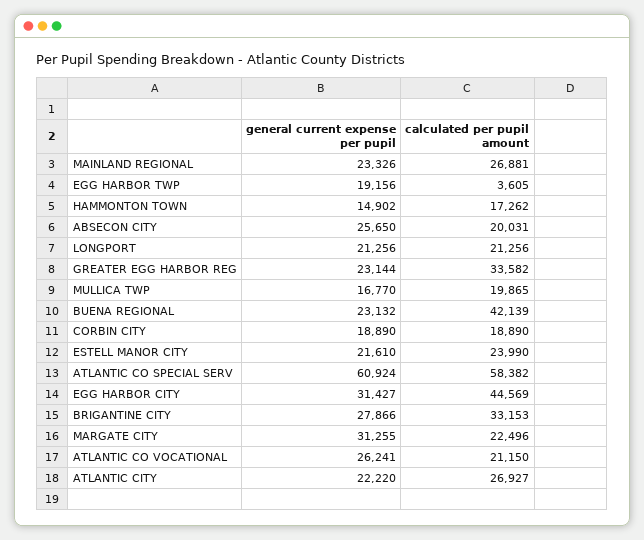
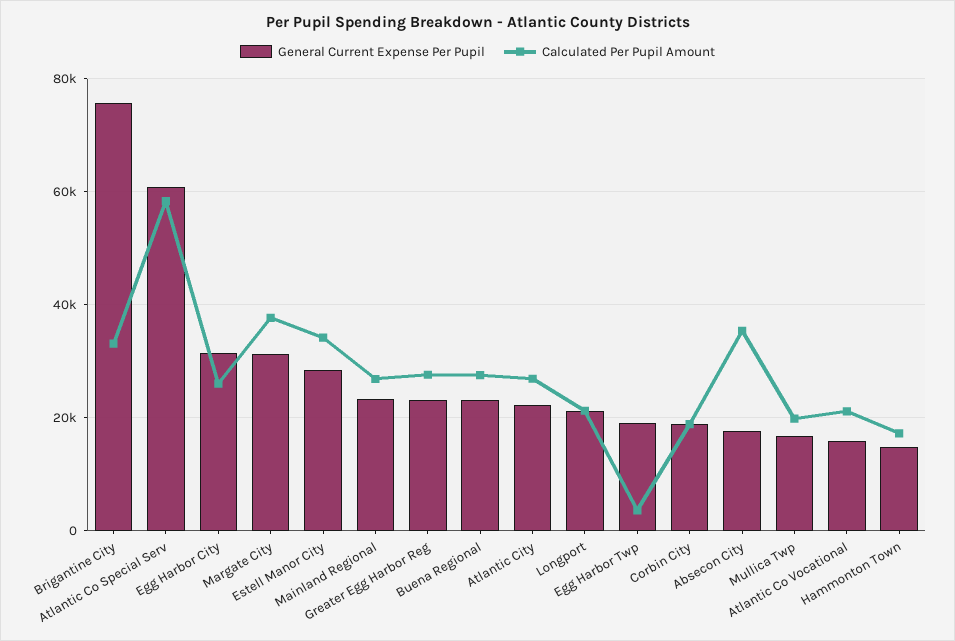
general current expense per pupil, ABSECON CITY: 25650 -> 18000
calculated per pupil amount, ABSECON CITY: 20031 -> 36000
calculated per pupil amount, GREATER EGG HARBOR REG: 33582 -> 28000
calculated per pupil amount, BUENA REGIONAL: 42139 -> 28000
general current expense per pupil, ESTELL MANOR CITY: 21610 -> 28000
calculated per pupil amount, ESTELL MANOR CITY: 23990 -> 34000
calculated per pupil amount, EGG HARBOR CITY: 44569 -> 26000
general current expense per pupil, BRIGANTINE CITY: 27866 -> 76000
calculated per pupil amount, MARGATE CITY: 22496 -> 38000
general current expense per pupil, ATLANTIC CO VOCATIONAL: 26241 -> 16000

